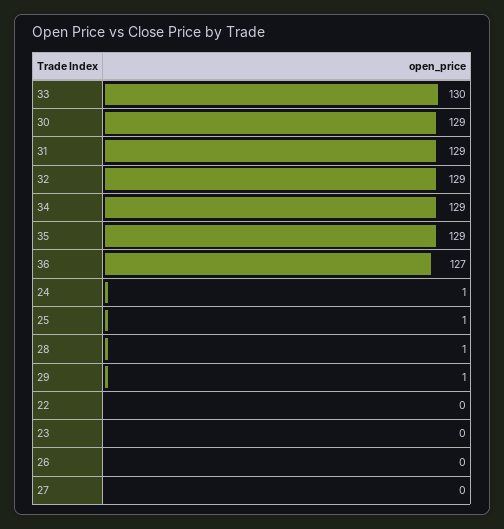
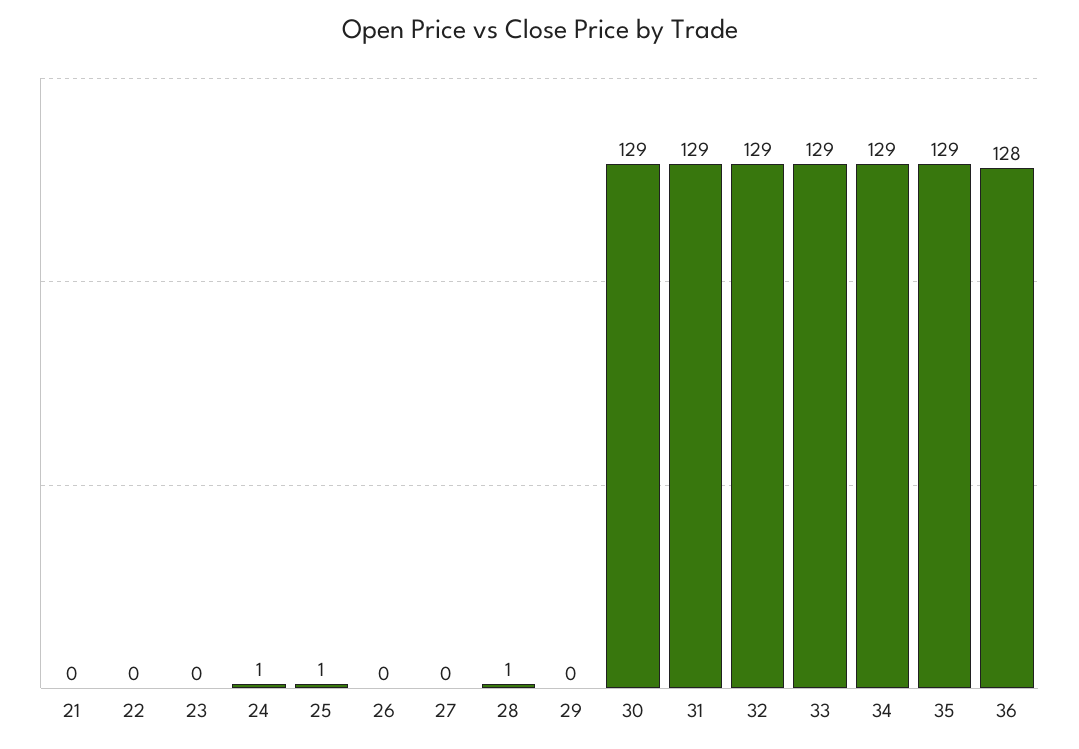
33: 130 -> 129
36: 127 -> 128
29: 1 -> 0
21: none -> 0

